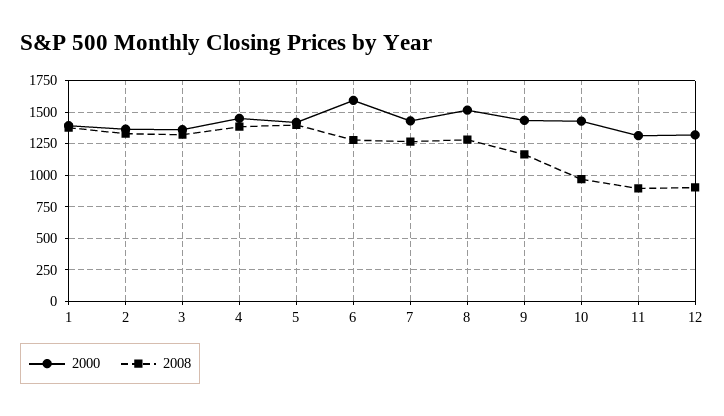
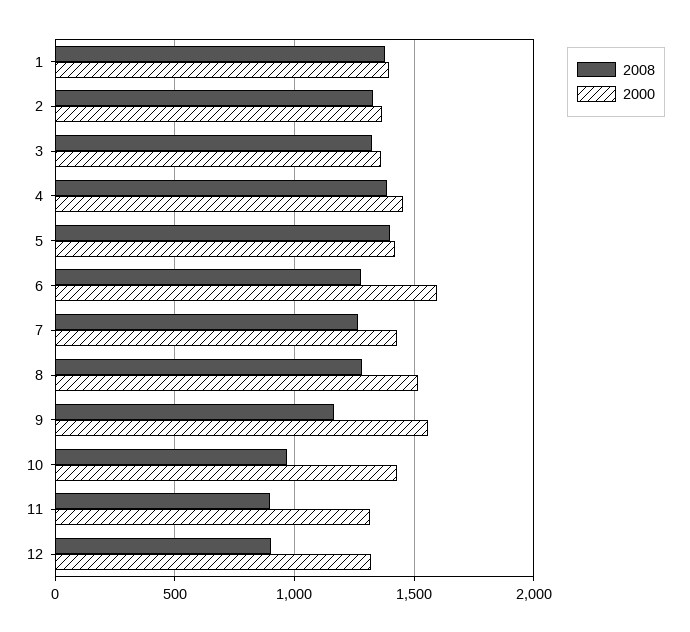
2000, 9: 1450 -> 1550

